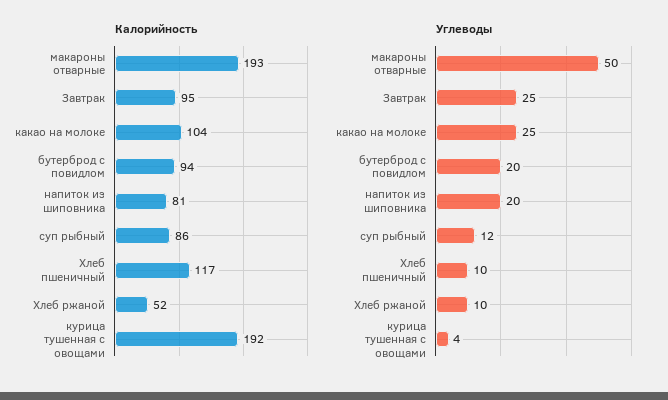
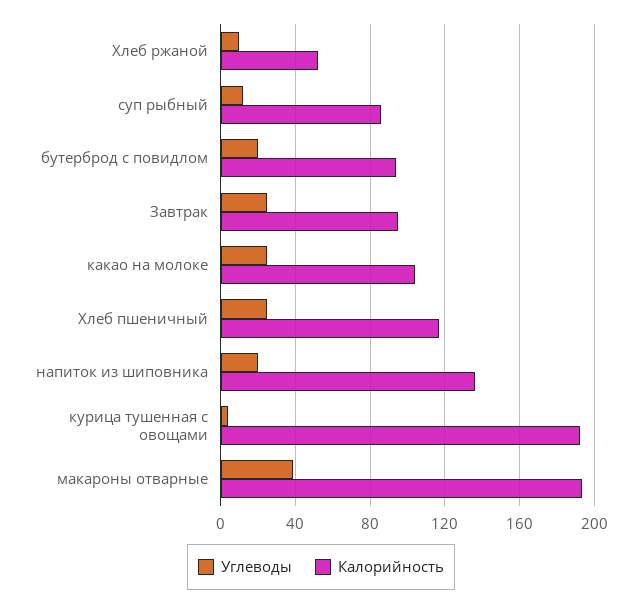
Калорийность, напиток из шиповника: 81 -> 135
Углеводы, макароны отварные: 50 -> 40
Углеводы, Хлеб пшеничный: 10 -> 25

